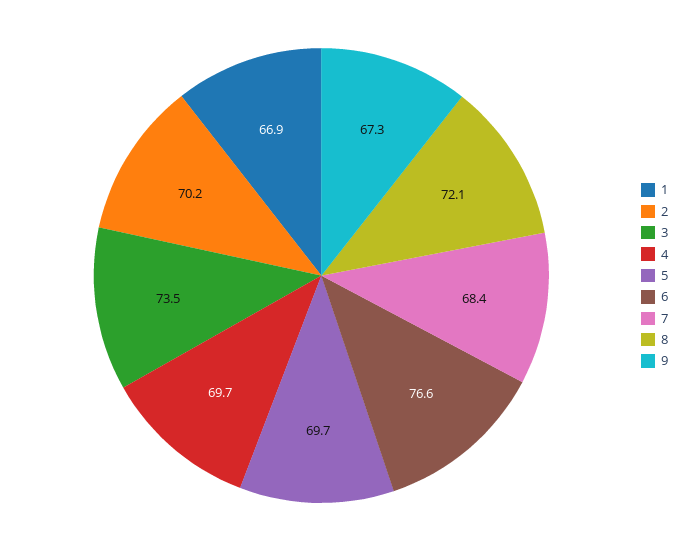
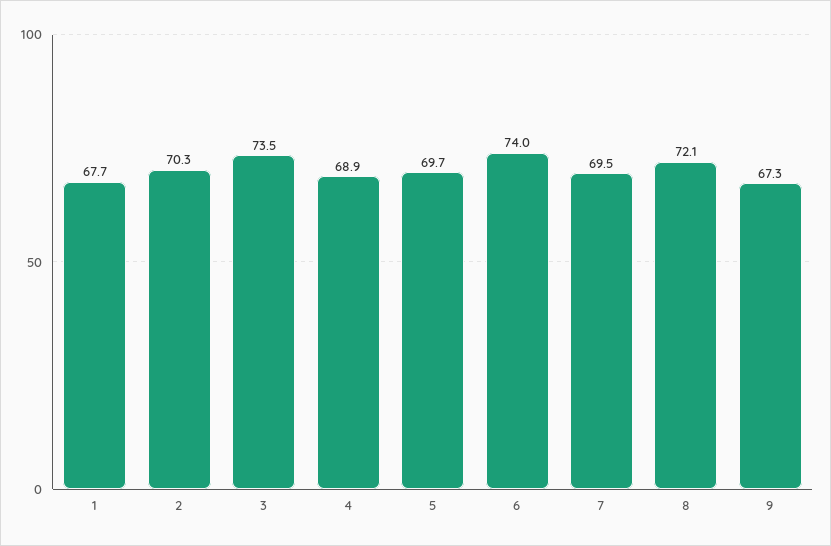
1: 66.9 -> 67.7
2: 70.2 -> 70.3
4: 69.7 -> 68.9
6: 76.6 -> 74
7: 68.4 -> 69.5

